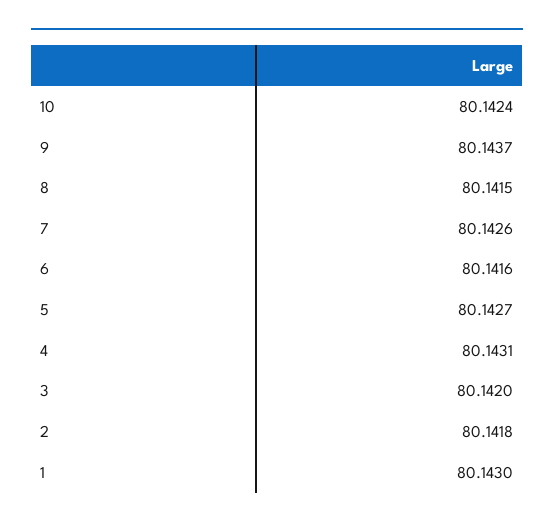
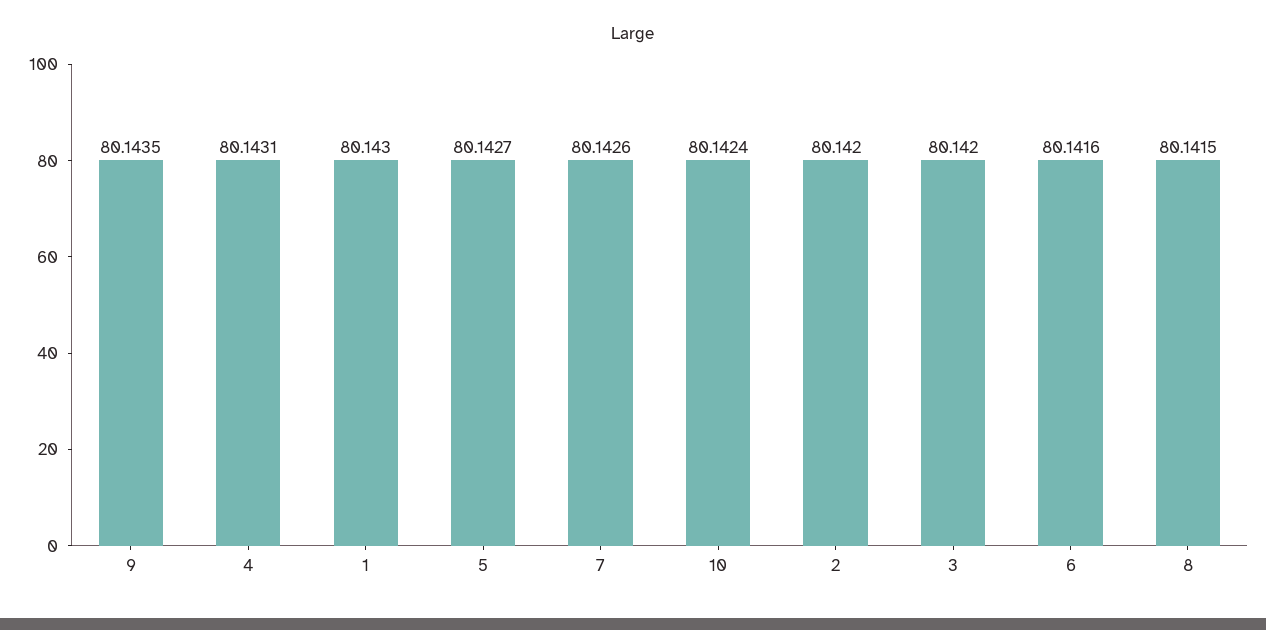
9: 80.1437 -> 80.1435
2: 80.1418 -> 80.142

